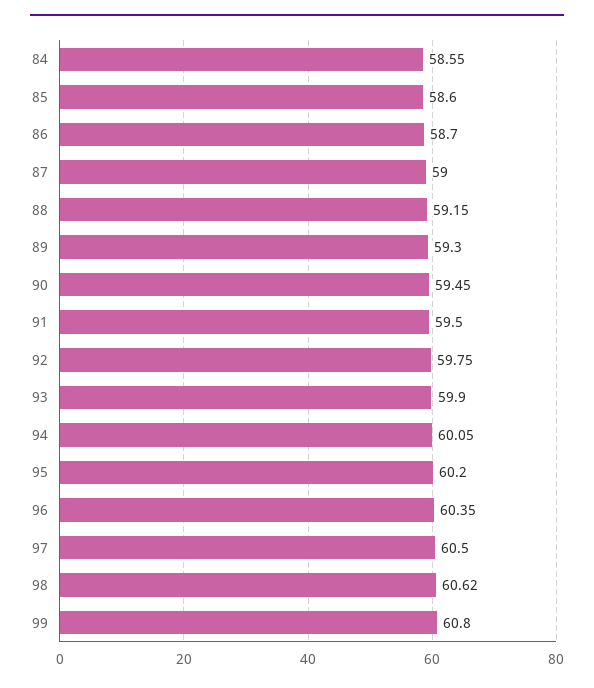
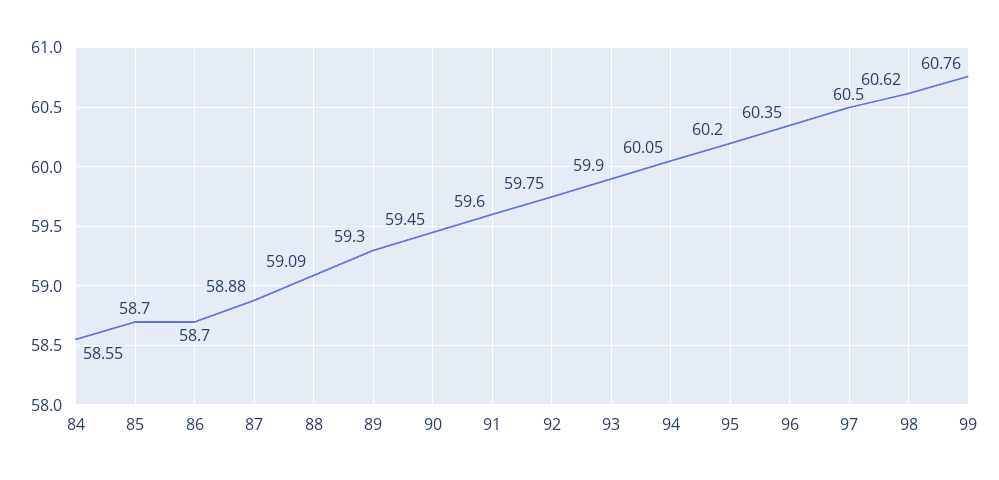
85: 58.6 -> 58.7
87: 59 -> 58.88
88: 59.15 -> 59.09
91: 59.5 -> 59.6
99: 60.8 -> 60.76

